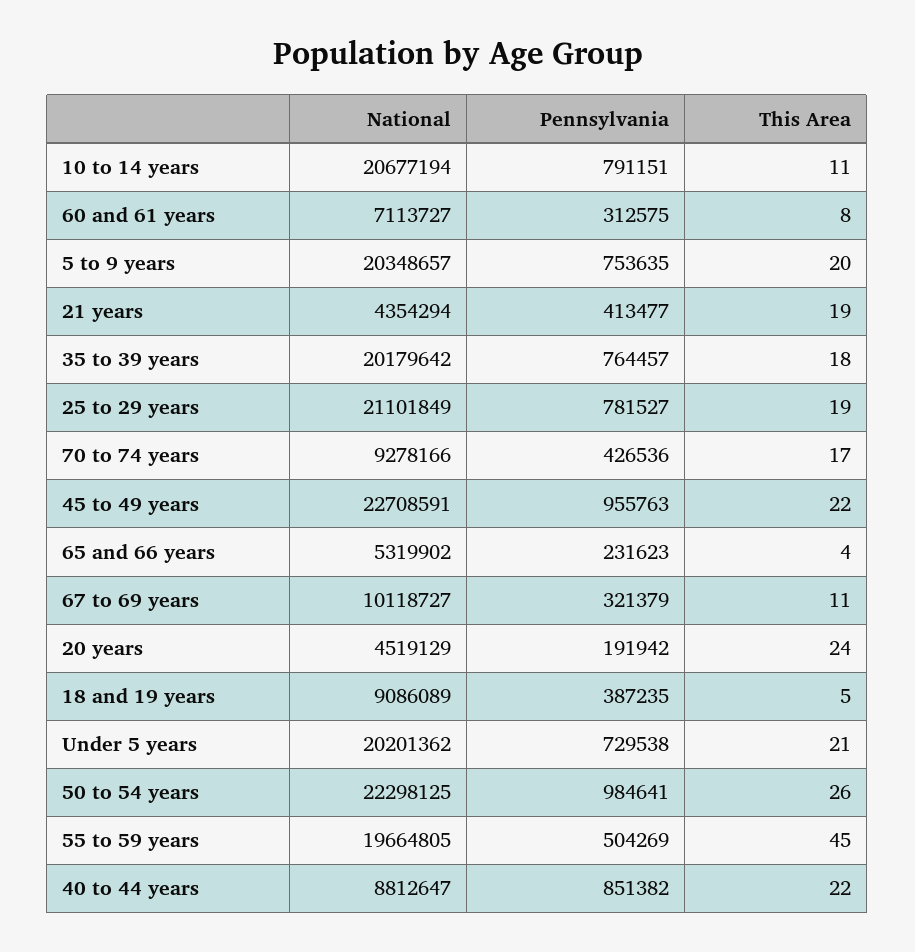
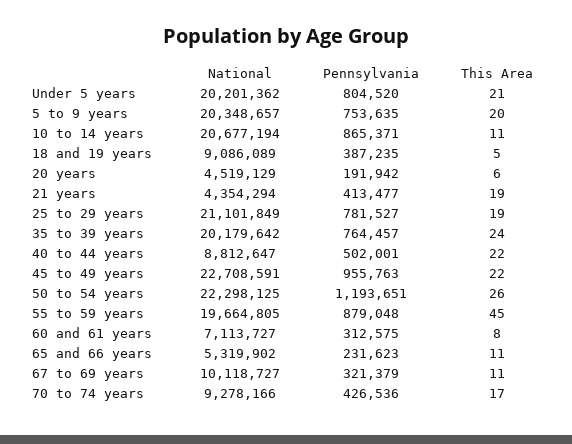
Pennsylvania, 10 to 14 years: 791151 -> 865371
This Area, 35 to 39 years: 18 -> 24
This Area, 65 and 66 years: 4 -> 11
This Area, 20 years: 24 -> 6
Pennsylvania, Under 5 years: 729538 -> 804520
Pennsylvania, 50 to 54 years: 984641 -> 1193651
Pennsylvania, 55 to 59 years: 504269 -> 879048
Pennsylvania, 40 to 44 years: 851382 -> 502001

